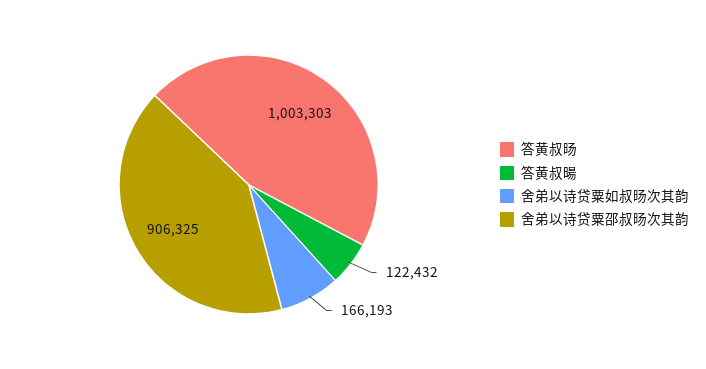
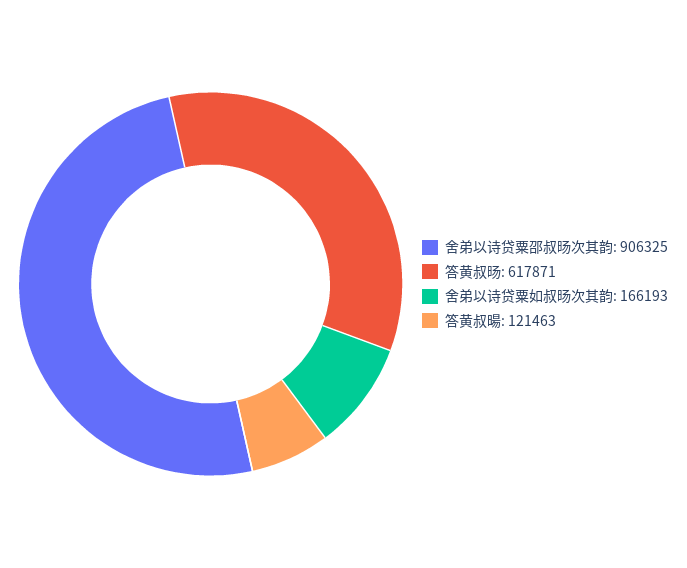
答黄叔旸: 1003303 -> 617871
答黄叔暘: 122432 -> 121463

